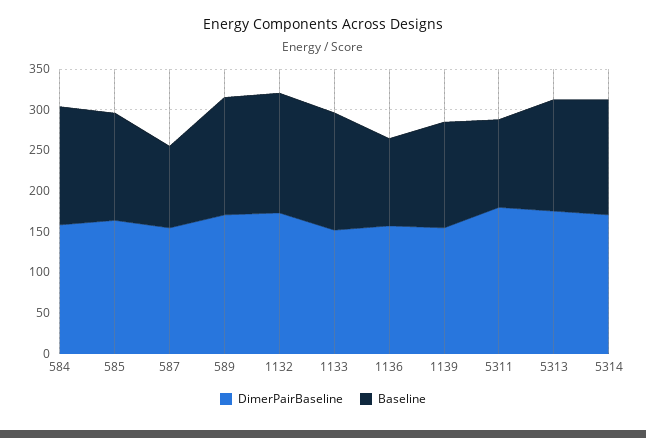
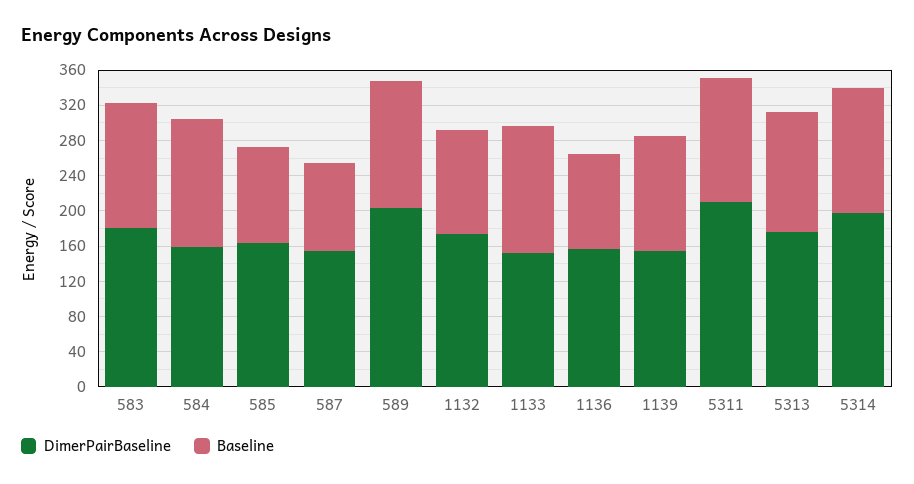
Baseline, 585: 130 -> 110
DimerPairBaseline, 589: 170 -> 200
Baseline, 1132: 150 -> 120
DimerPairBaseline, 5311: 180 -> 210
Baseline, 5311: 110 -> 140
DimerPairBaseline, 5314: 170 -> 200
DimerPairBaseline, 583: none -> 180
Baseline, 583: none -> 140

